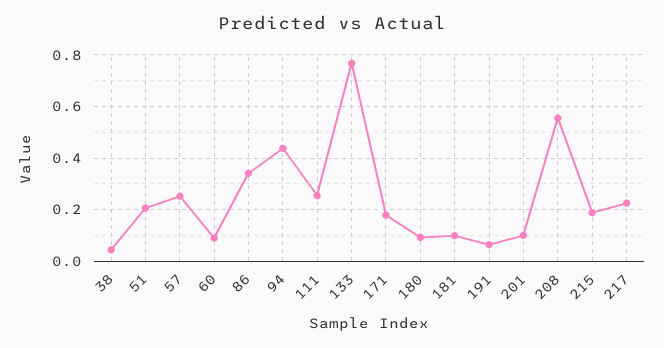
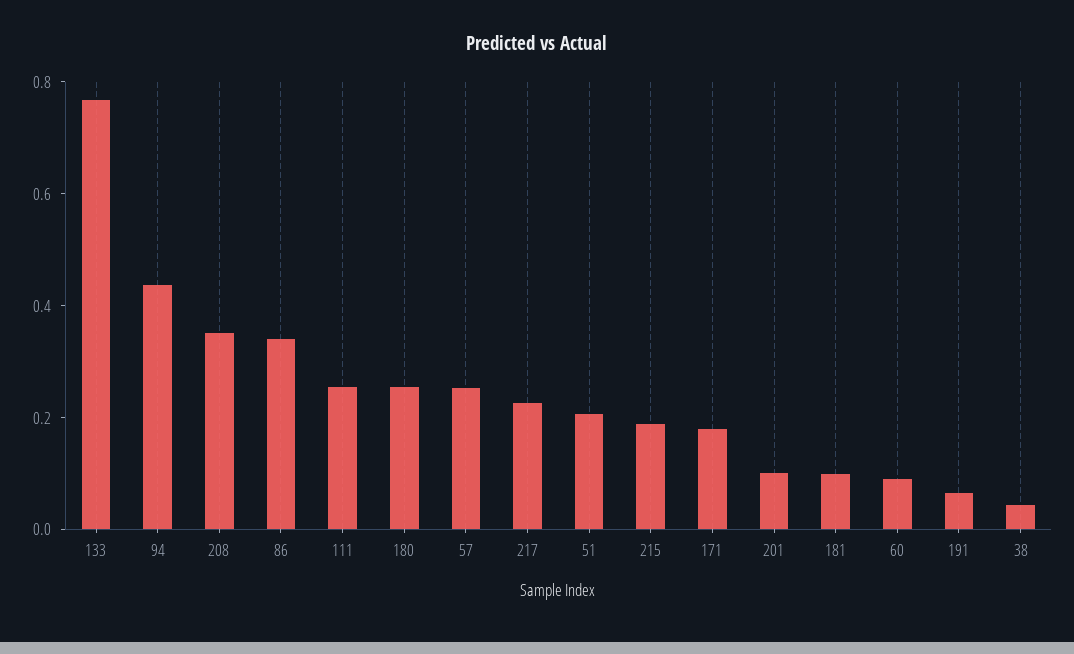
180: 0.1 -> 0.25
208: 0.55 -> 0.35

